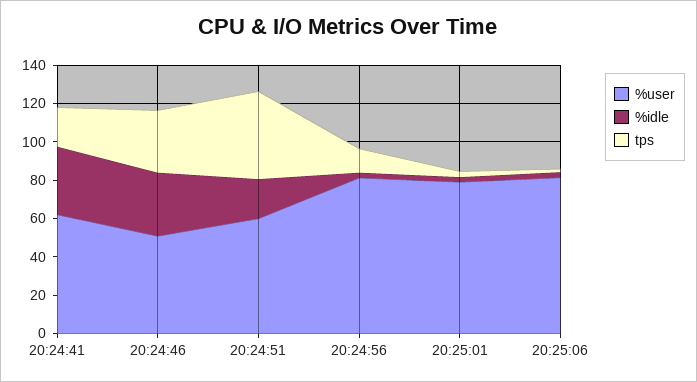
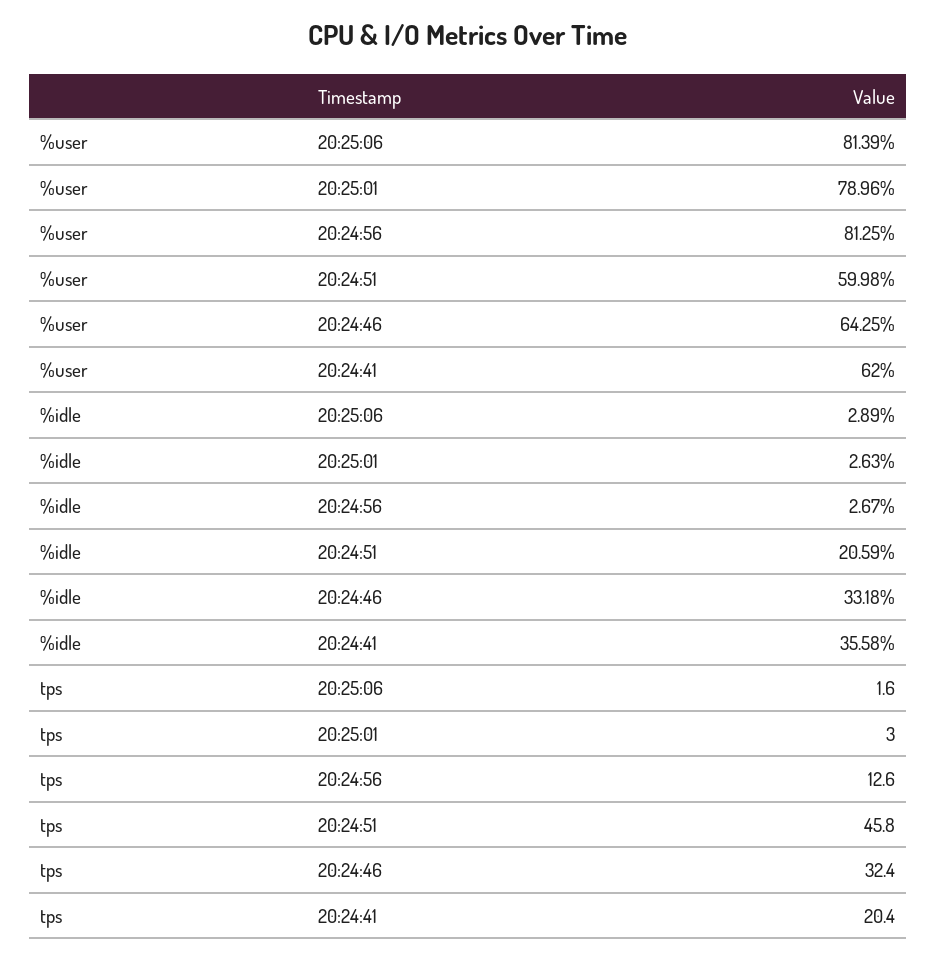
%user, 20:24:46: 50 -> 64.25

